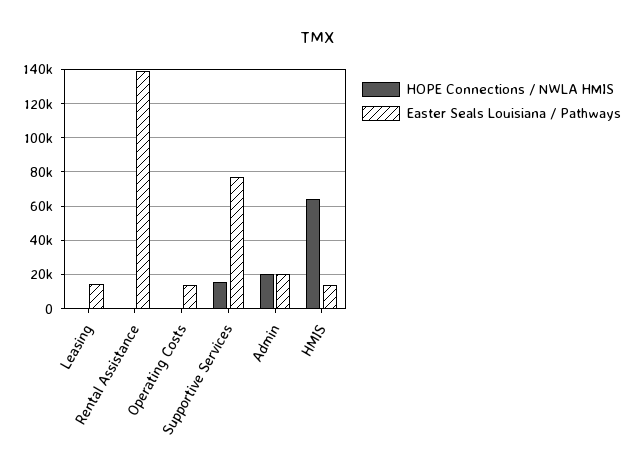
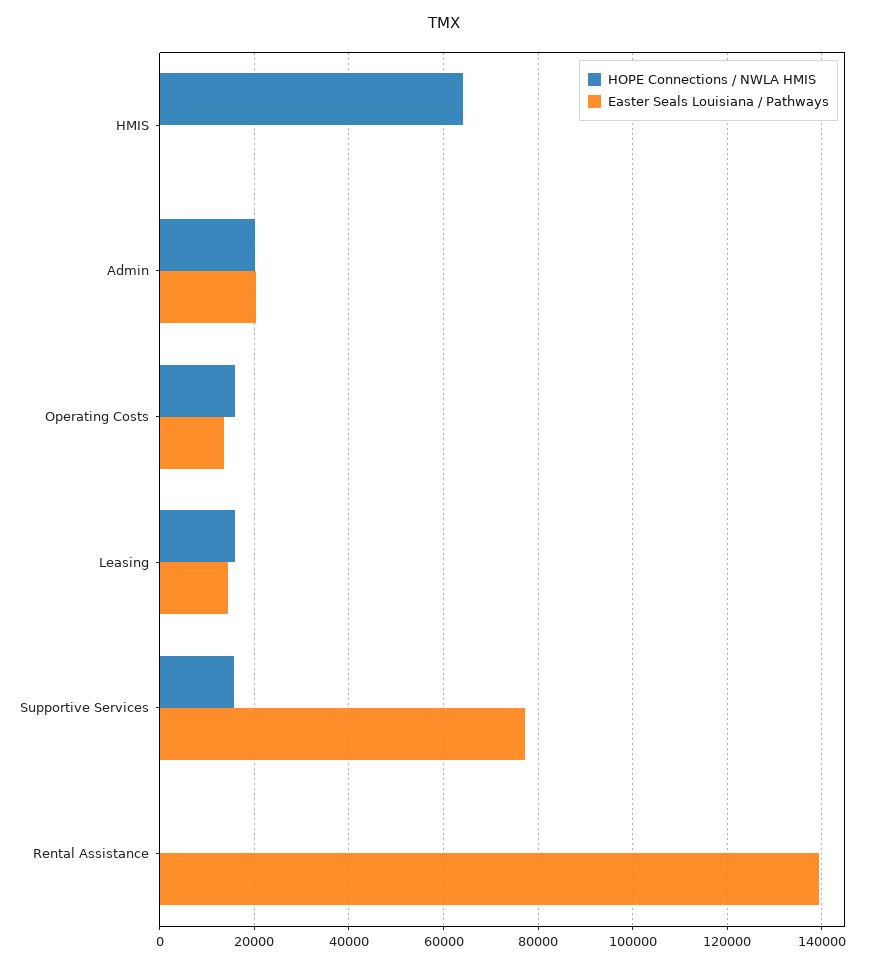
HOPE Connections / NWLA HMIS, Leasing: 0 -> 16000
HOPE Connections / NWLA HMIS, Operating Costs: 0 -> 16000
Easter Seals Louisiana / Pathways, HMIS: 15000 -> 0

